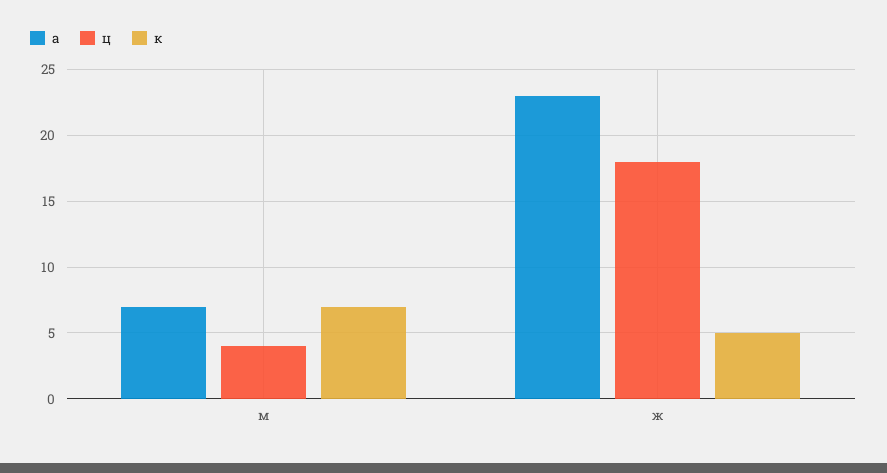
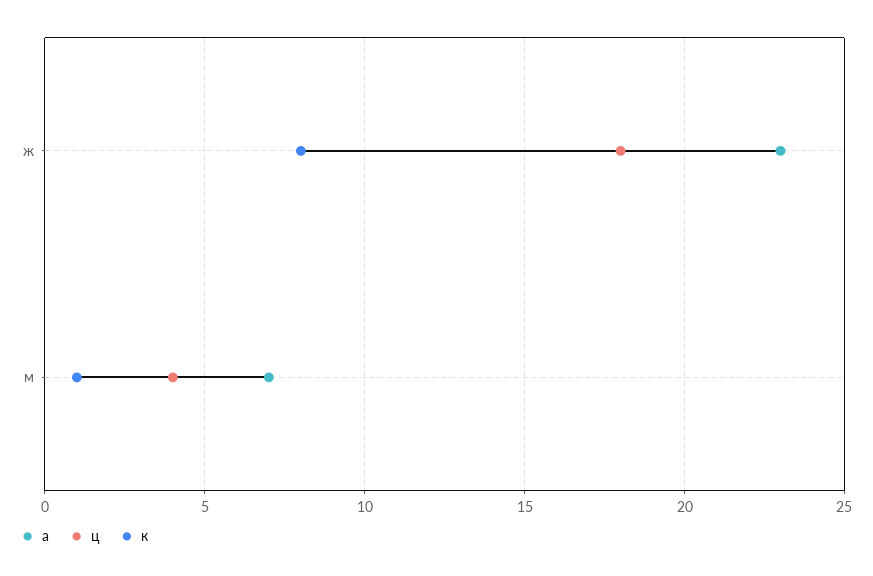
к, м: 7 -> 1
к, ж: 5 -> 8

